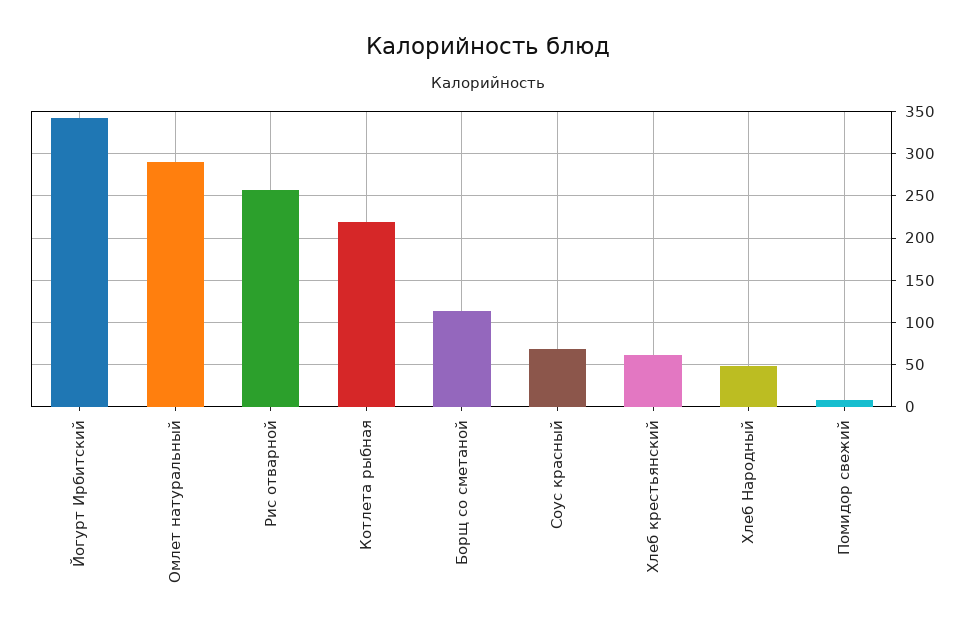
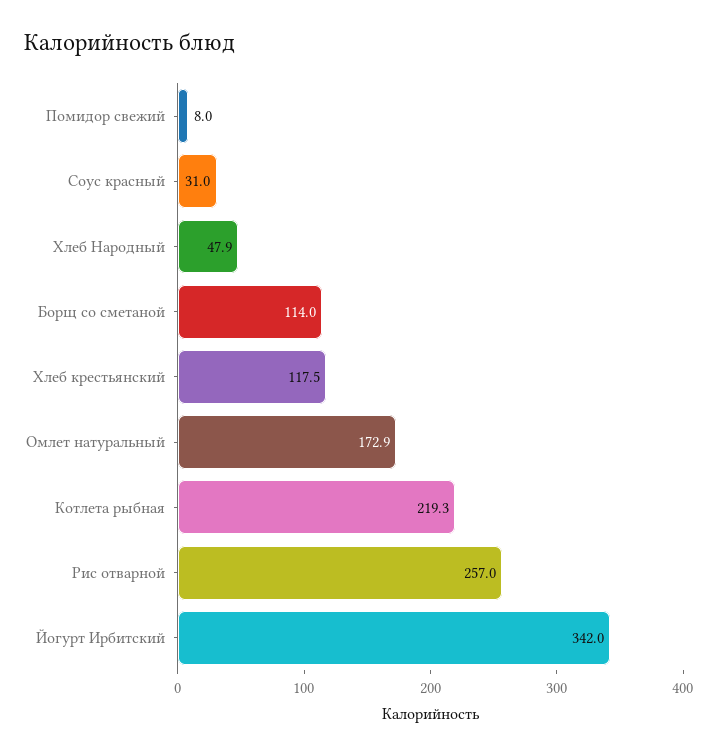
Омлет натуральный: 290 -> 172.9
Соус красный: 70 -> 31
Хлеб крестьянский: 60 -> 117.5

